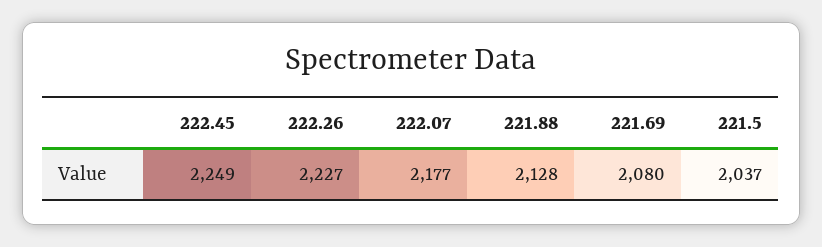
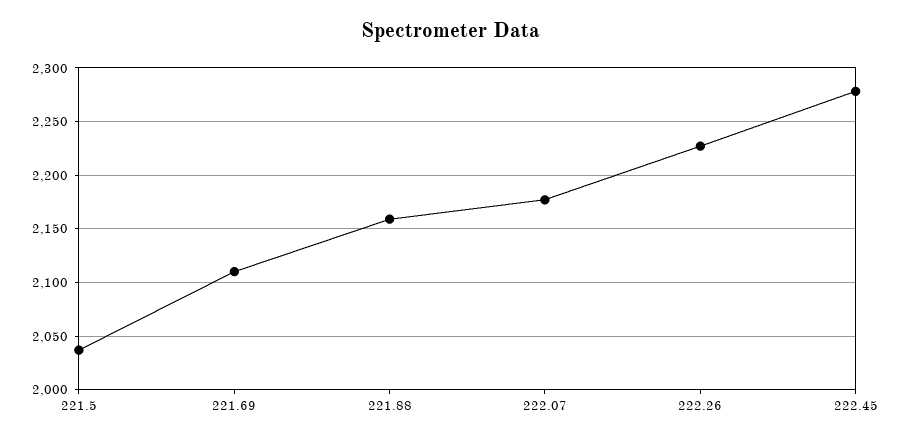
222.45: 2249 -> 2280
221.88: 2128 -> 2160
221.69: 2080 -> 2110

